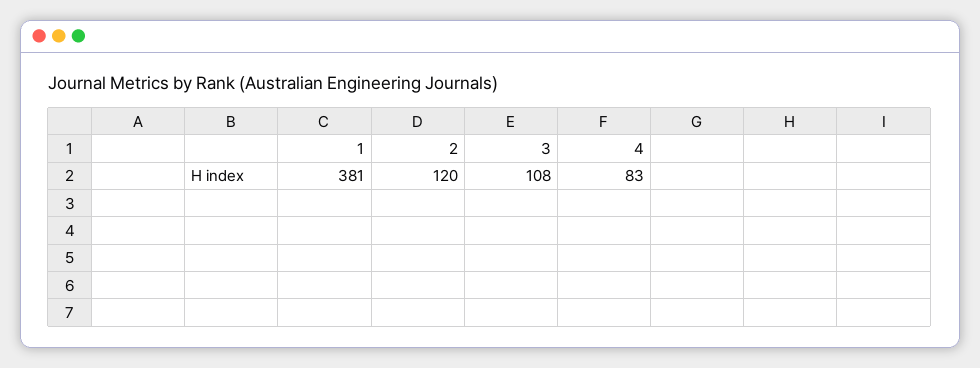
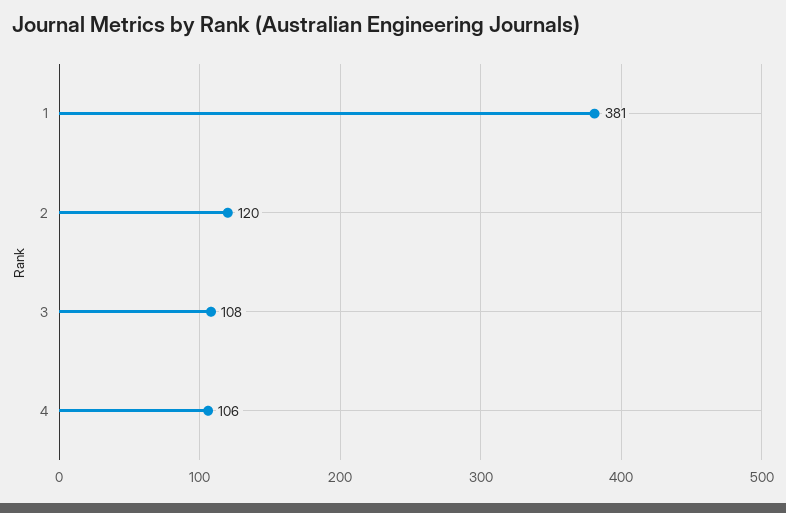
4: 83 -> 106

